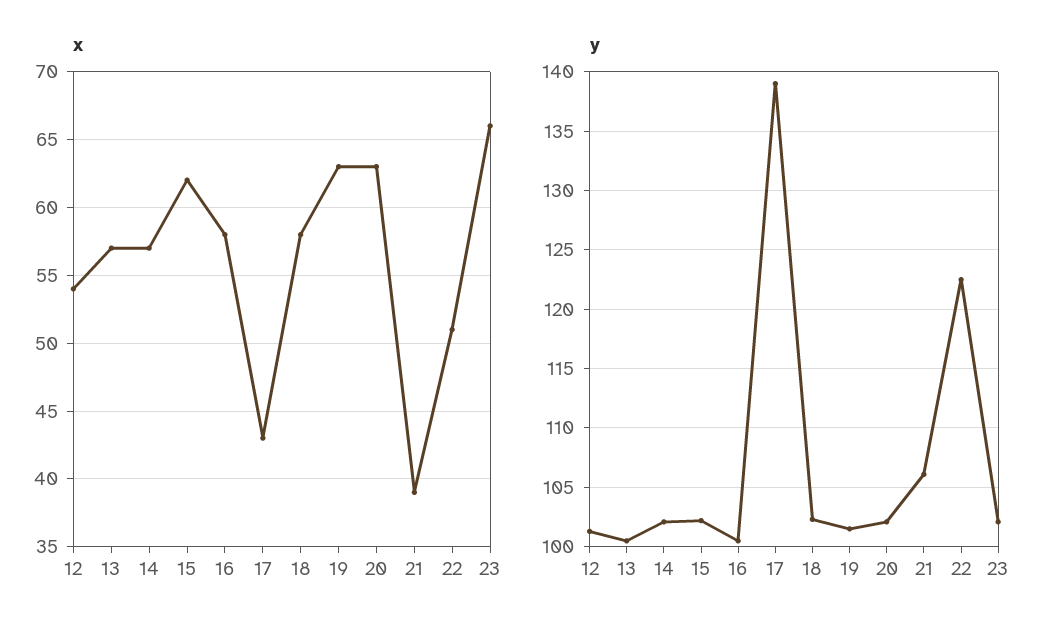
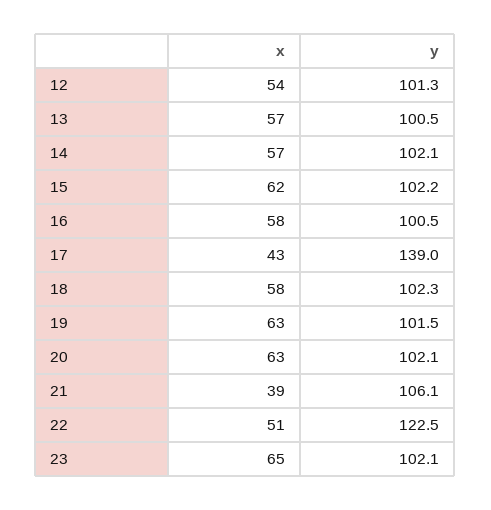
x, 23: 66 -> 65

